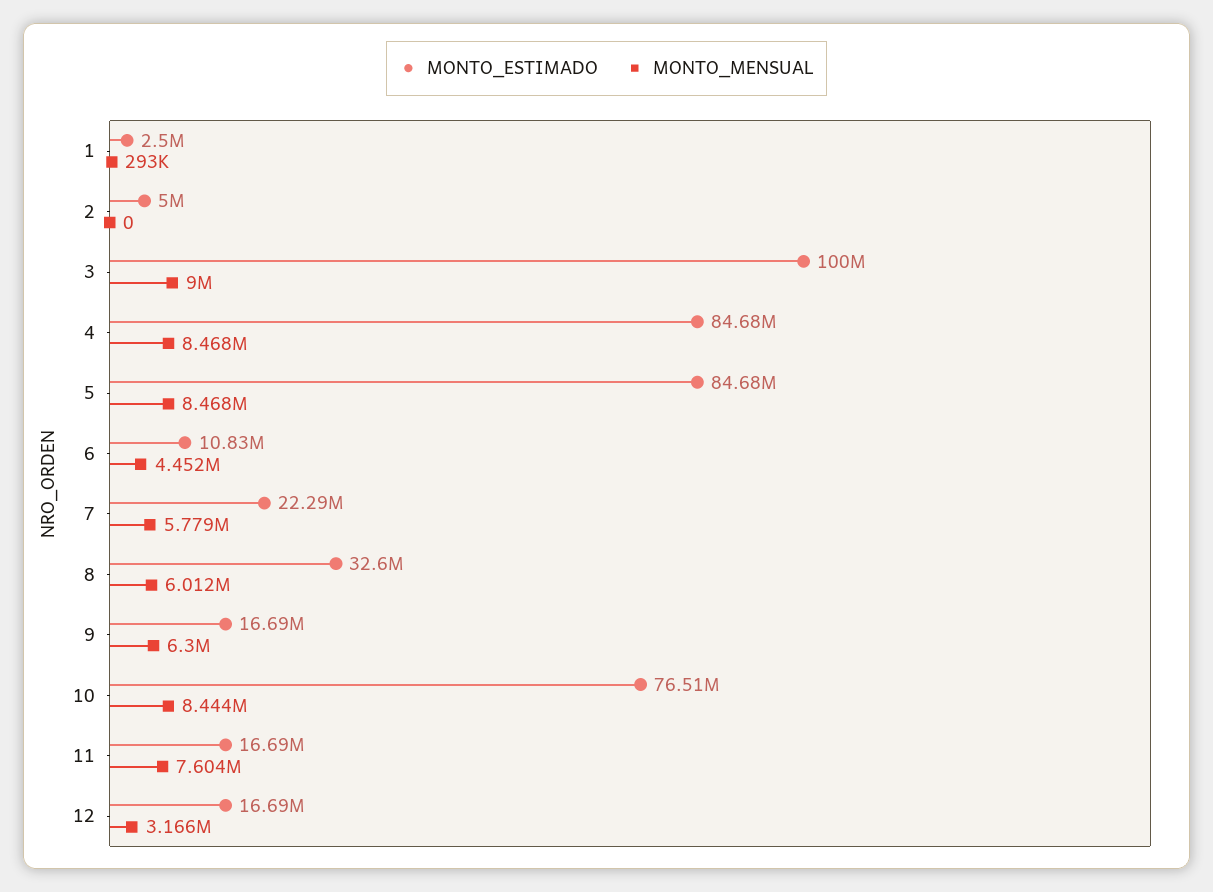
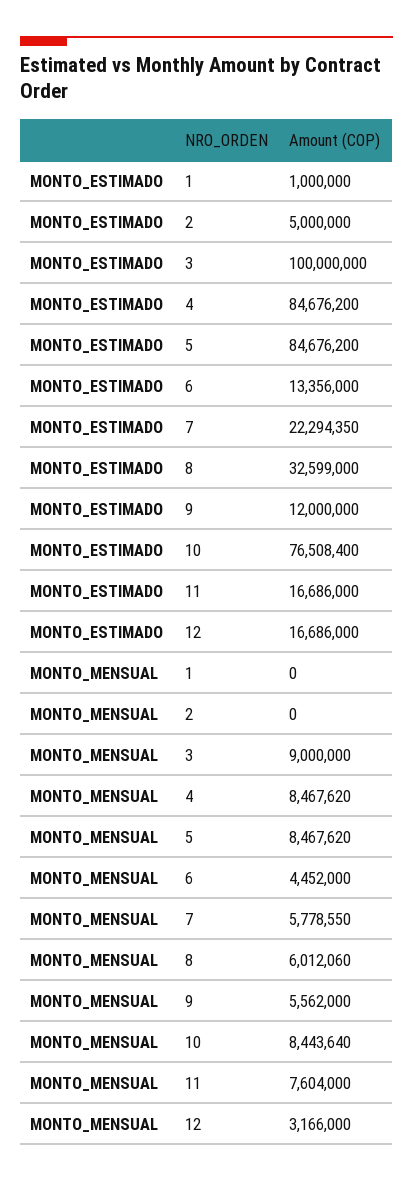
MONTO_ESTIMADO, 1: 2500000 -> 1000000
MONTO_MENSUAL, 1: 293000 -> 0
MONTO_ESTIMADO, 6: 10830000 -> 13356000
MONTO_ESTIMADO, 9: 16690000 -> 12000000
MONTO_MENSUAL, 9: 6300000 -> 5562000

